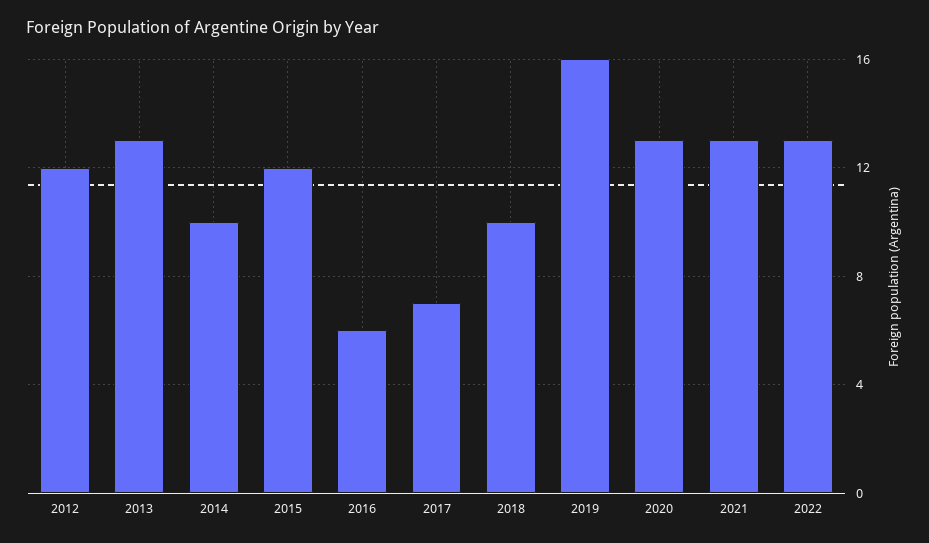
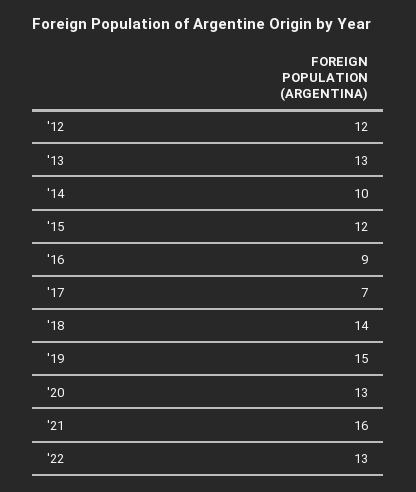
2016: 6 -> 9
2018: 10 -> 14
2019: 16 -> 15
2021: 13 -> 16

